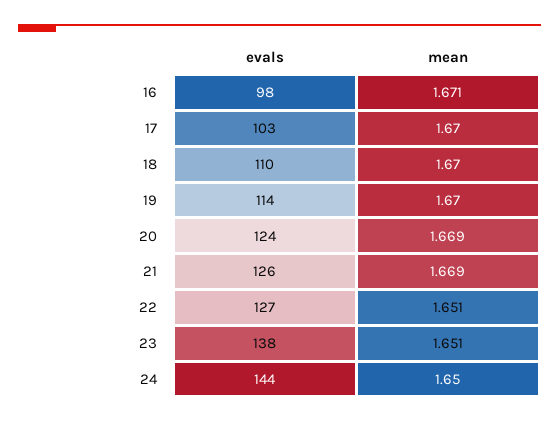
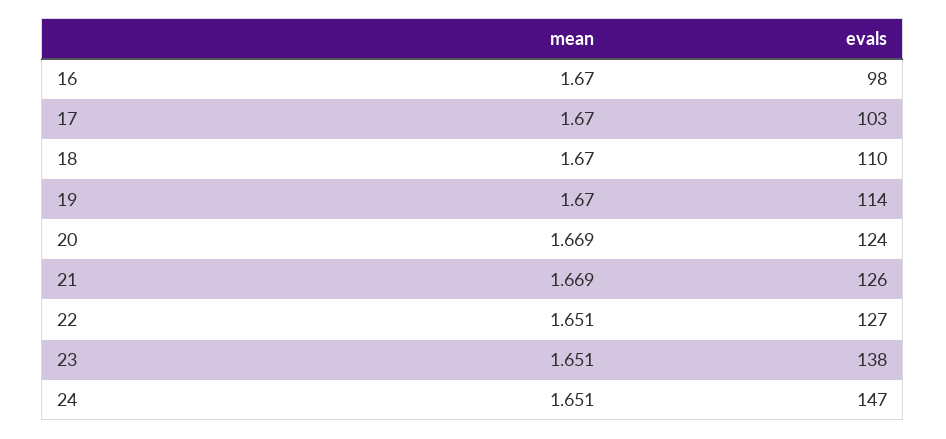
mean, 16: 1.671 -> 1.67
evals, 24: 144 -> 147
mean, 24: 1.65 -> 1.651

